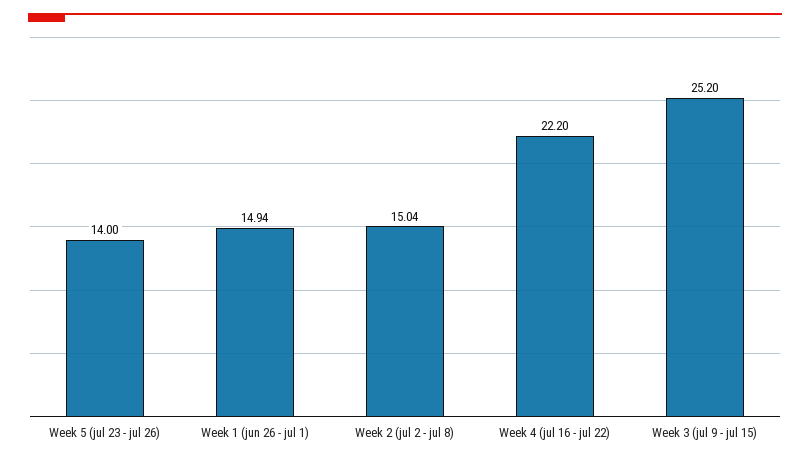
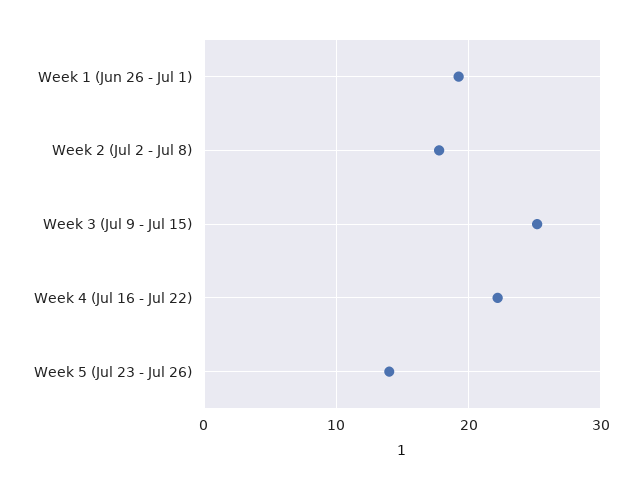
Week 1 (jun 26 - jul 1): 14.94 -> 19
Week 2 (jul 2 - jul 8): 15.04 -> 18

